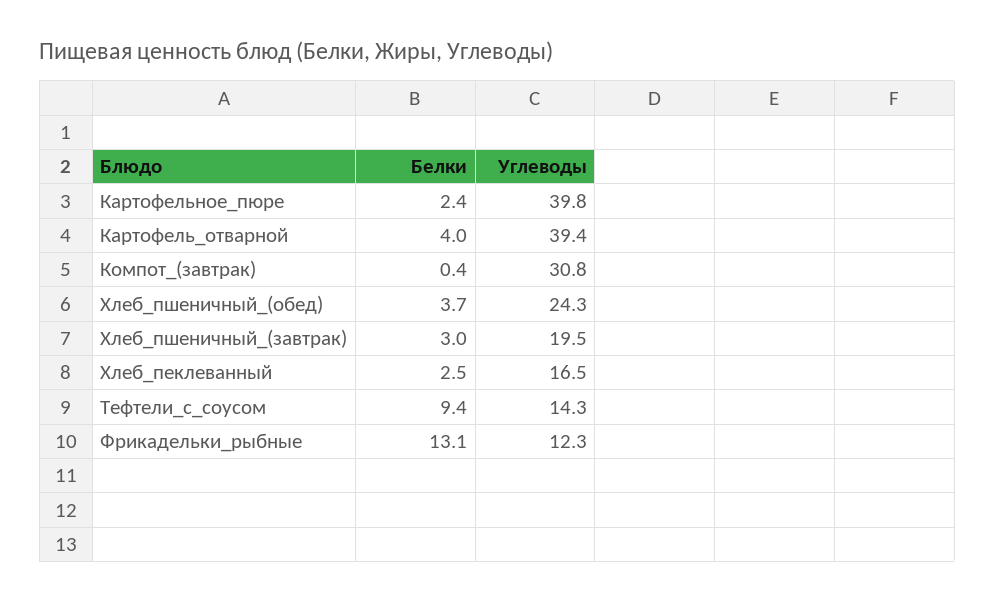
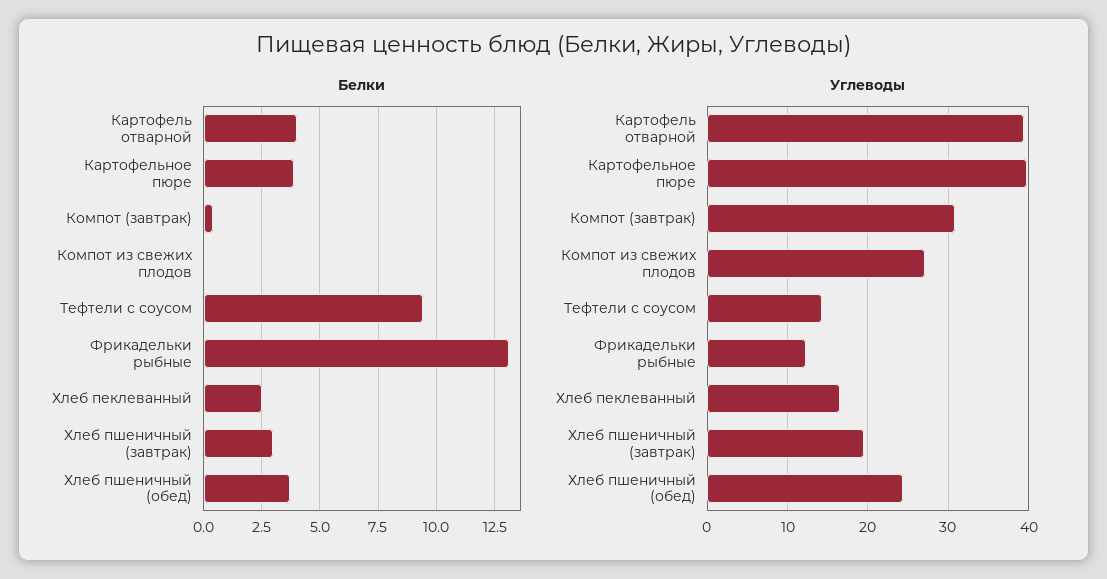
Белки, Картофельное_пюре: 2.4 -> 4
Белки, Компот из свежих плодов: none -> 0
Углеводы, Компот из свежих плодов: none -> 27

